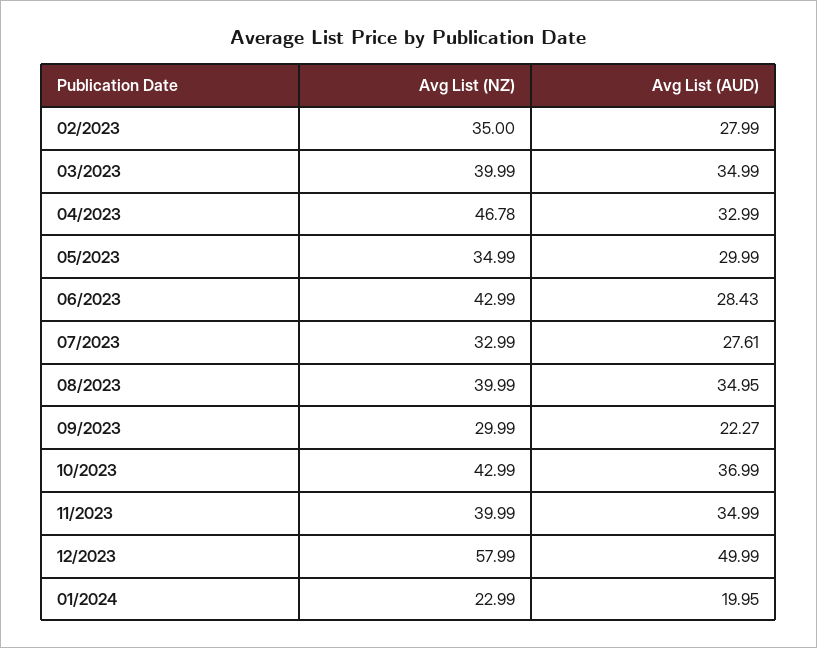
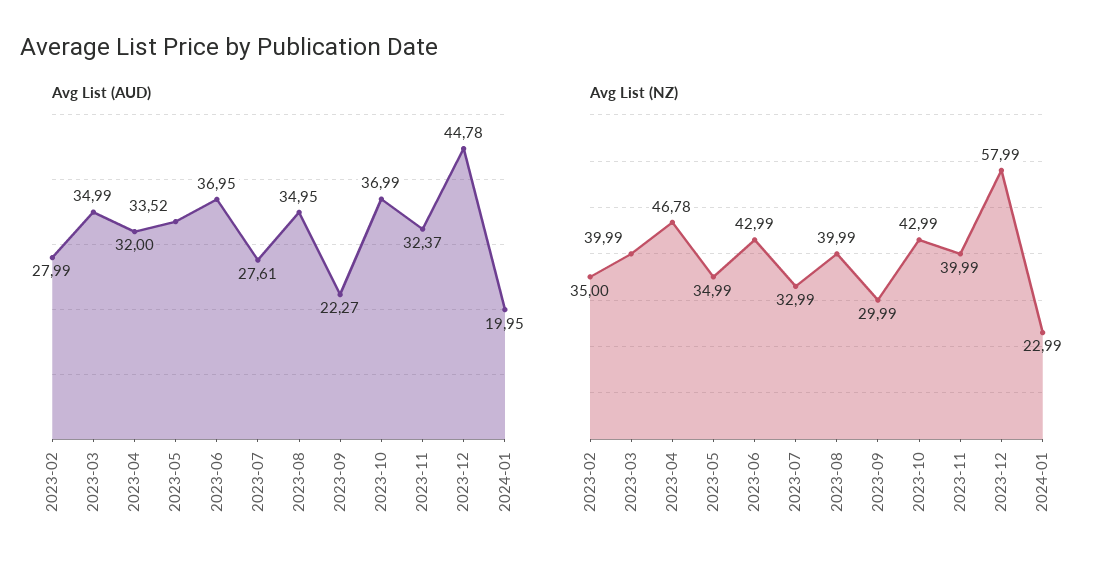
Avg List (AUD), 04/2023: 32.99 -> 32
Avg List (AUD), 05/2023: 29.99 -> 33.52
Avg List (AUD), 06/2023: 28.43 -> 36.95
Avg List (AUD), 11/2023: 34.99 -> 32.37
Avg List (AUD), 12/2023: 49.99 -> 44.78

